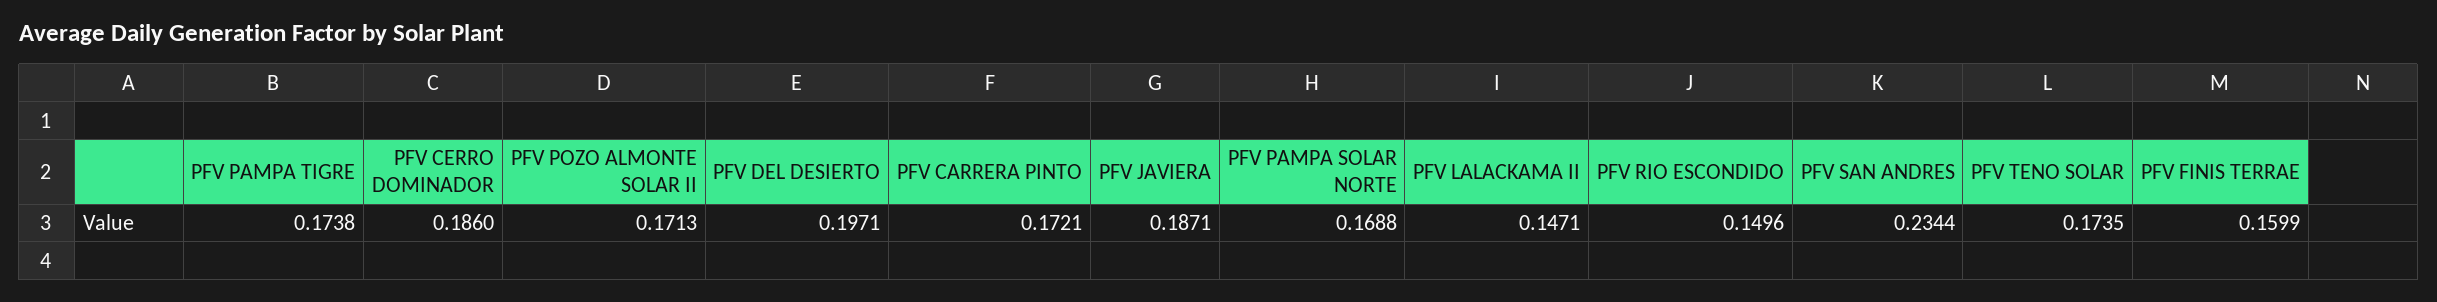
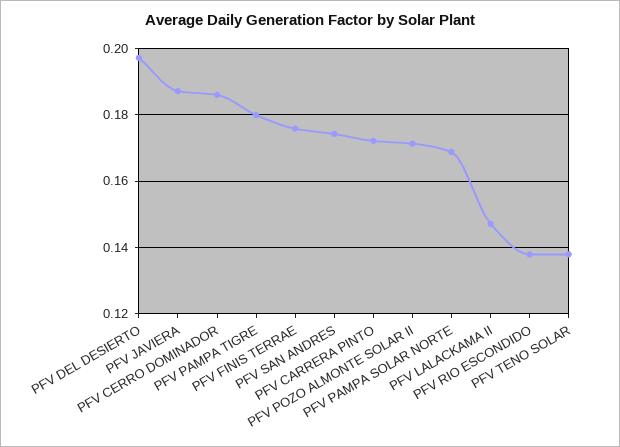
PFV PAMPA TIGRE: 0.1738 -> 0.18
PFV RIO ESCONDIDO: 0.1496 -> 0.138
PFV SAN ANDRES: 0.2344 -> 0.174
PFV TENO SOLAR: 0.1735 -> 0.138
PFV FINIS TERRAE: 0.1599 -> 0.176

